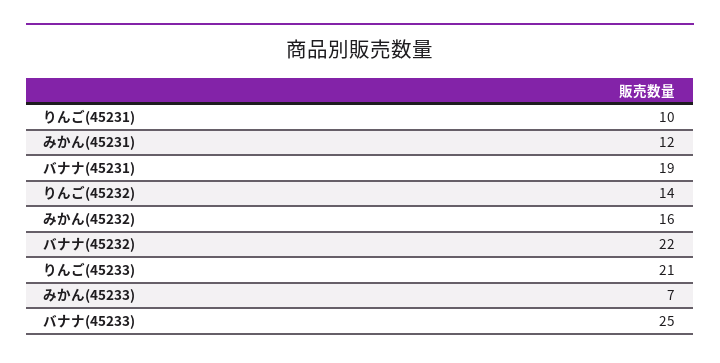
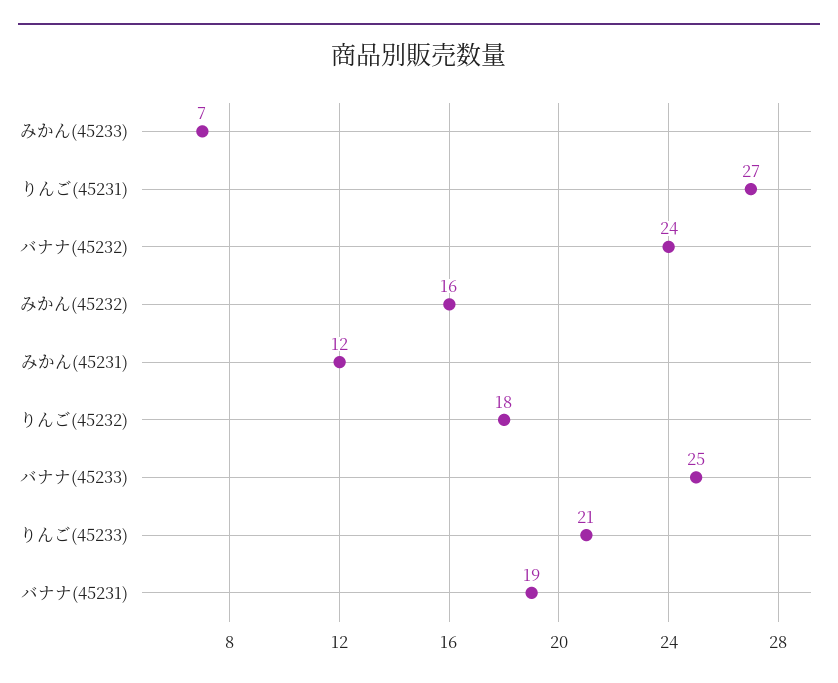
りんご(45231): 10 -> 27
りんご(45232): 14 -> 18
バナナ(45232): 22 -> 24

